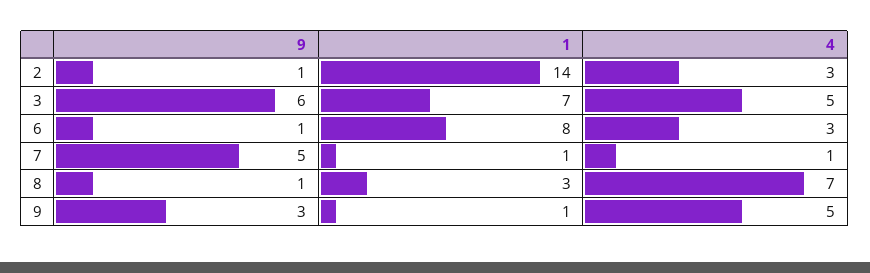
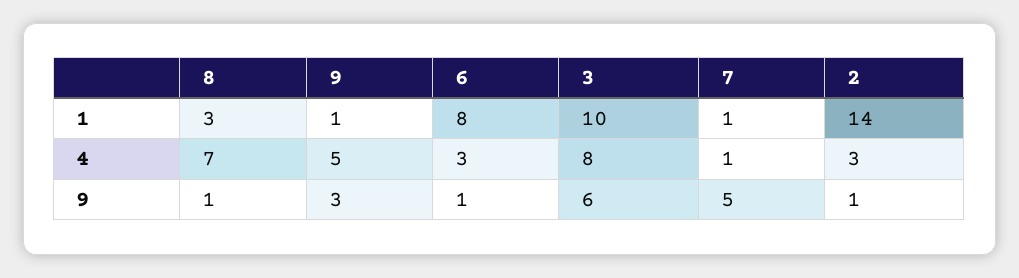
1, 3: 7 -> 10
4, 3: 5 -> 8

